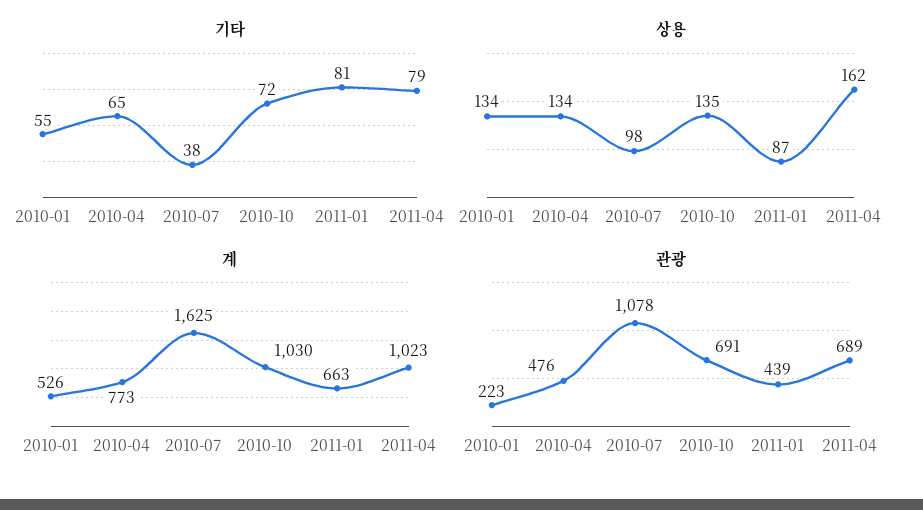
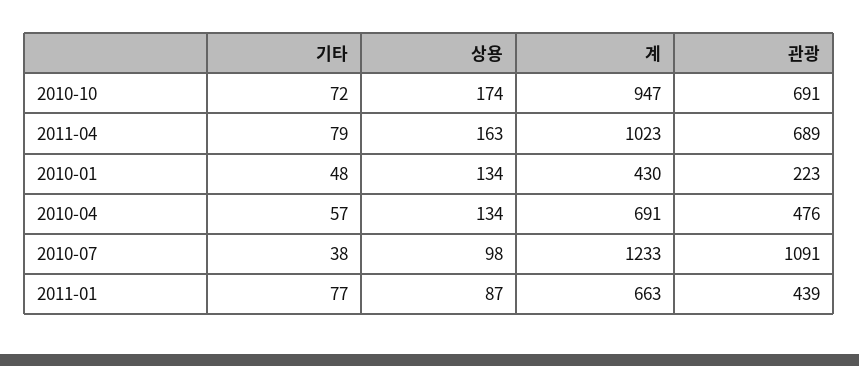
기타, 2010-01: 55 -> 48
기타, 2010-04: 65 -> 57
기타, 2011-01: 81 -> 77
상용, 2010-10: 135 -> 174
상용, 2011-04: 162 -> 163
계, 2010-01: 526 -> 430
계, 2010-04: 773 -> 691
계, 2010-07: 1625 -> 1233
계, 2010-10: 1030 -> 947
관광, 2010-07: 1078 -> 1091

